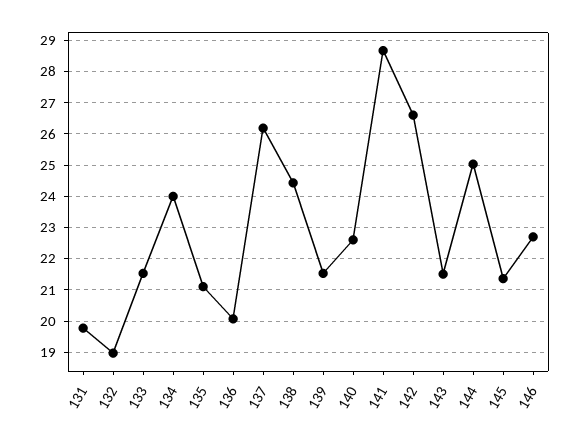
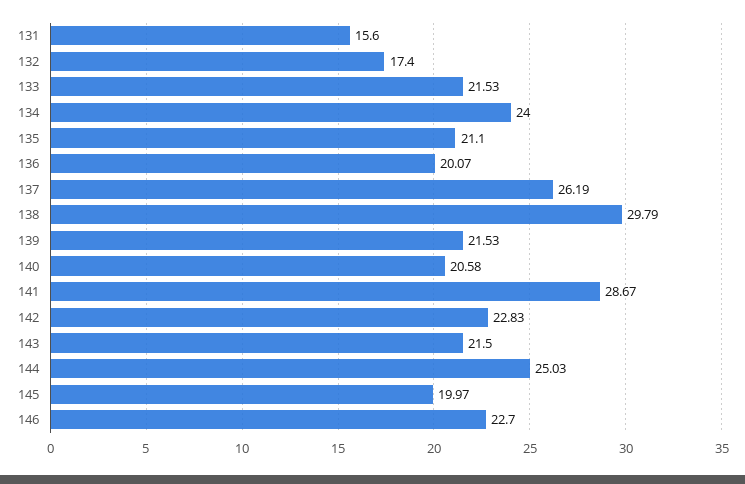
131: 19.8 -> 15.6
132: 19 -> 17.4
138: 24.4 -> 29.79
140: 22.6 -> 20.58
142: 26.6 -> 22.83
145: 21.4 -> 19.97

